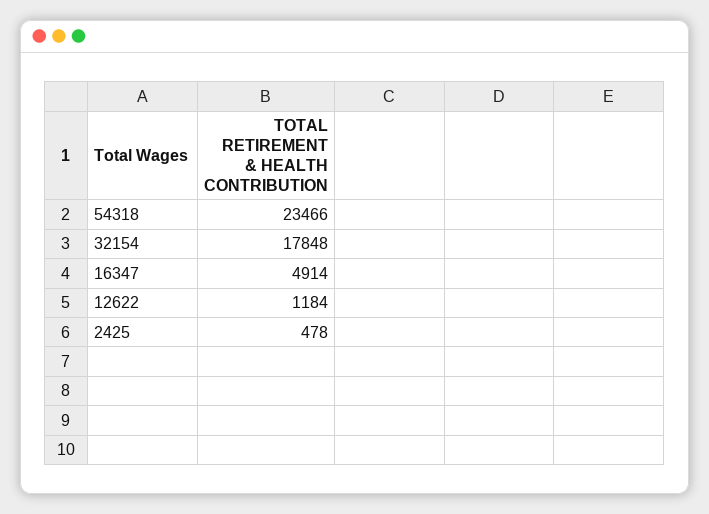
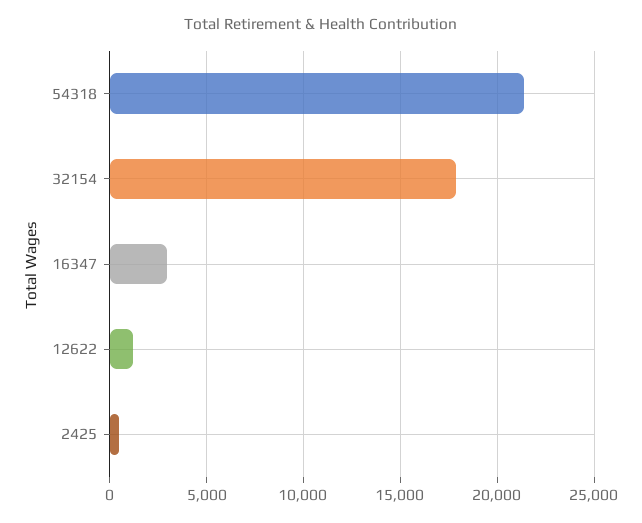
54318: 23466 -> 21500
16347: 4914 -> 3000

